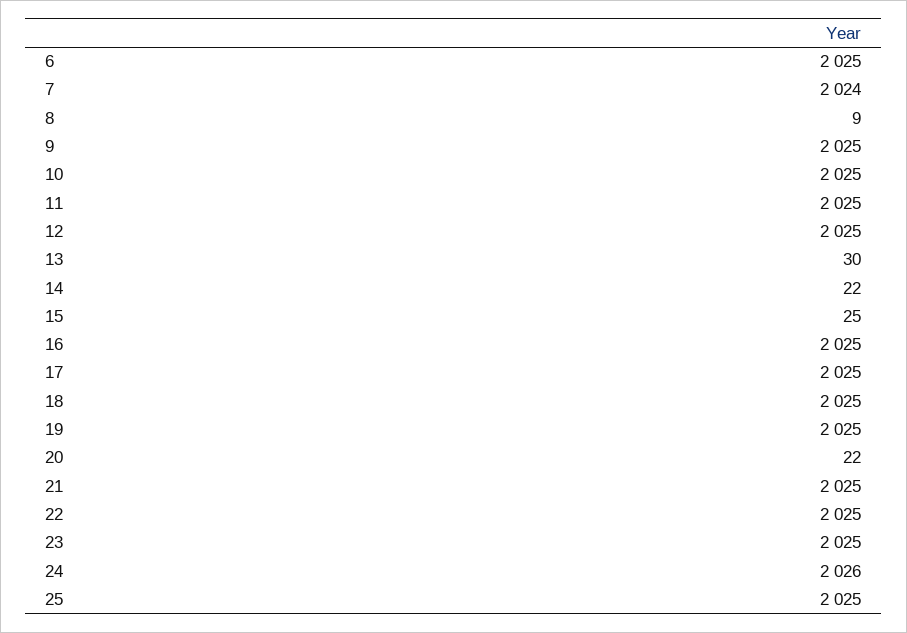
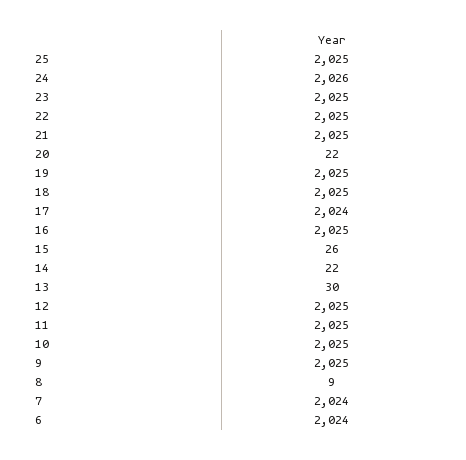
6: 2025 -> 2024
15: 25 -> 26
17: 2025 -> 2024

